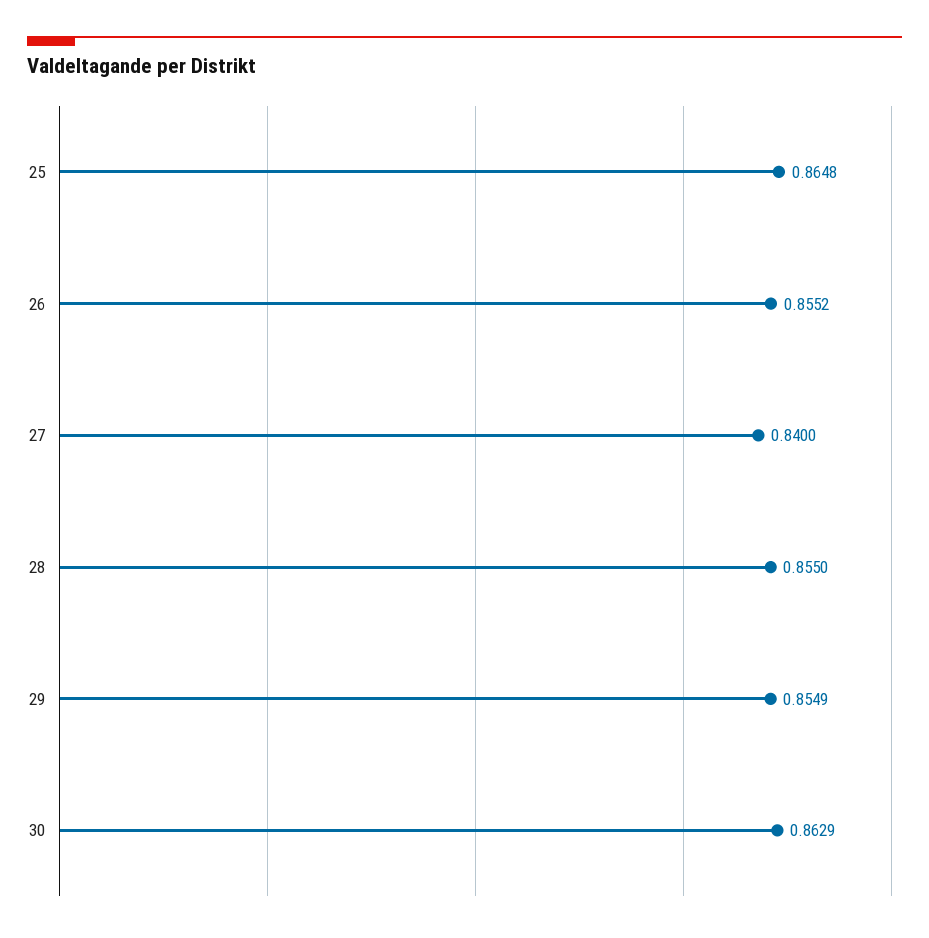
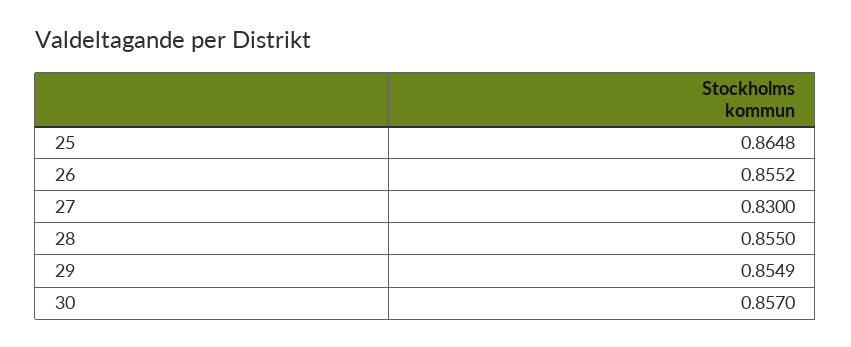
27: 0.84 -> 0.83
30: 0.8629 -> 0.857

